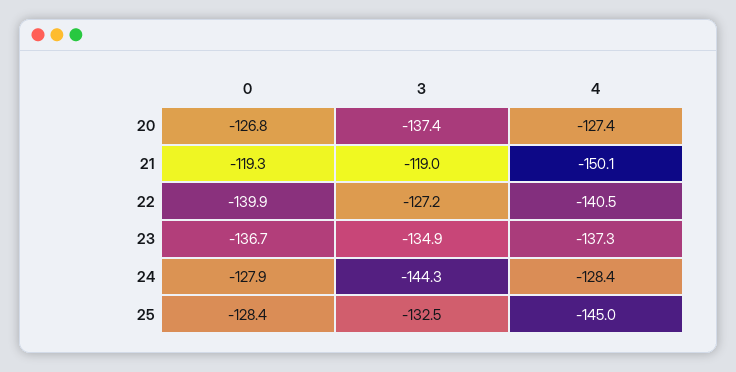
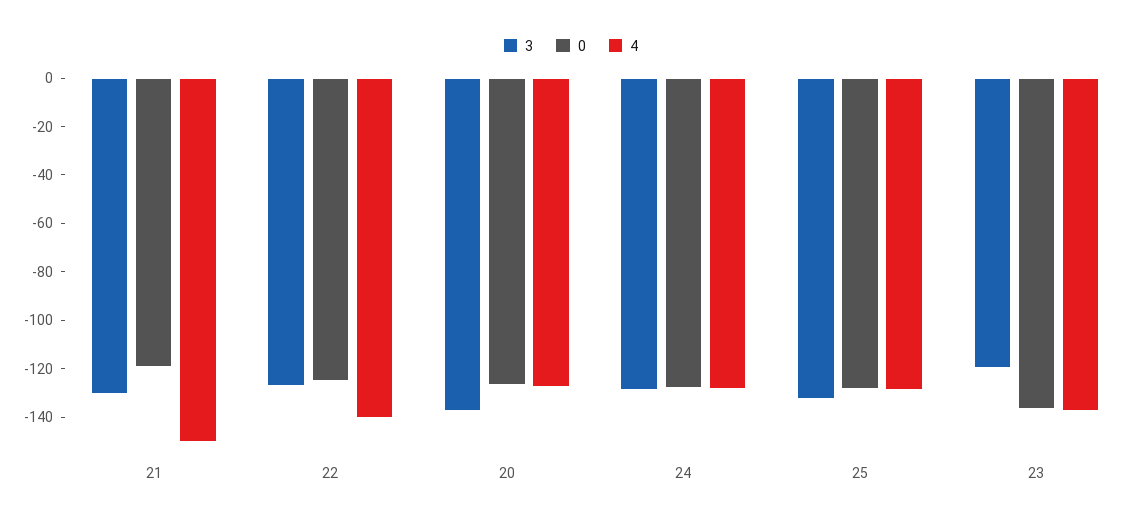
3, 21: -119 -> -130
0, 22: -139.9 -> -125
3, 23: -134.9 -> -120
3, 24: -144.3 -> -130
4, 25: -145 -> -130

